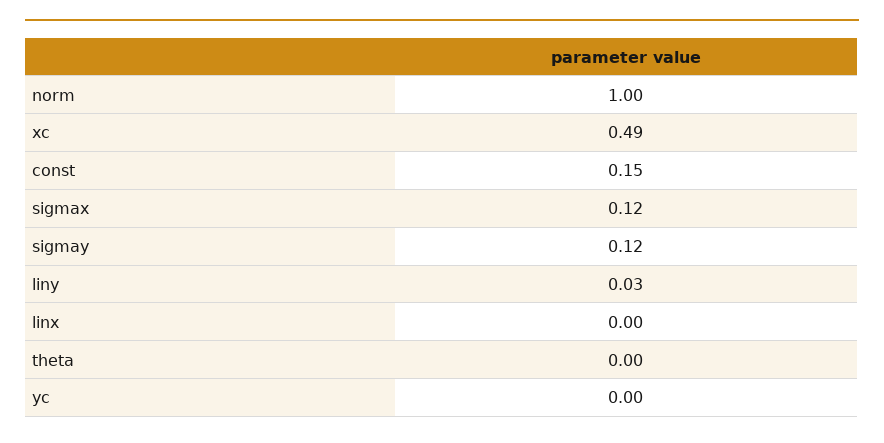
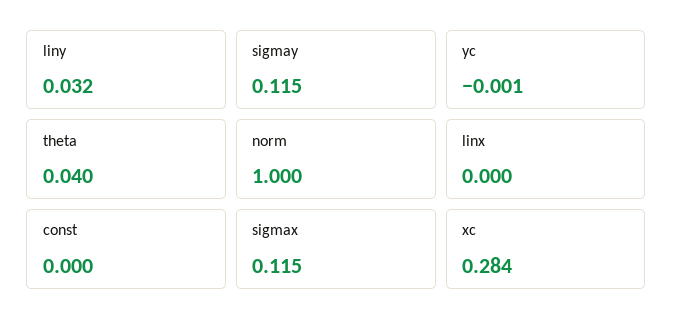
xc: 0.49 -> 0.284
const: 0.15 -> 0
theta: 0 -> 0.04

